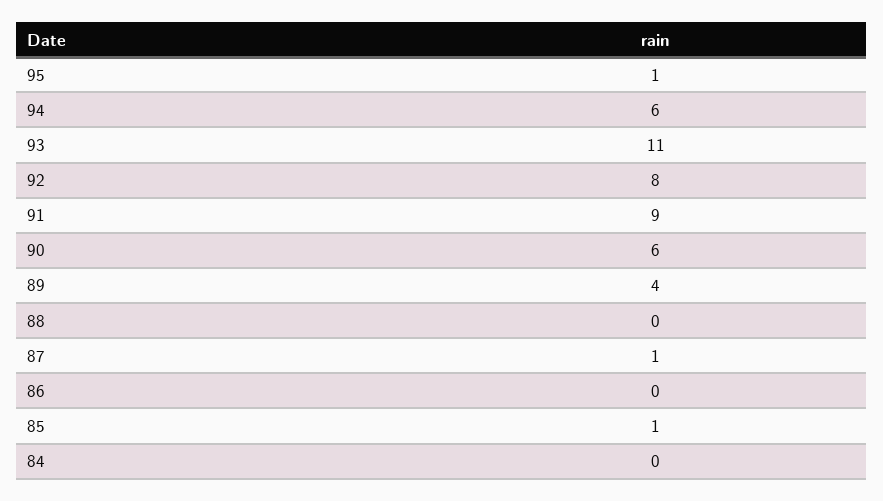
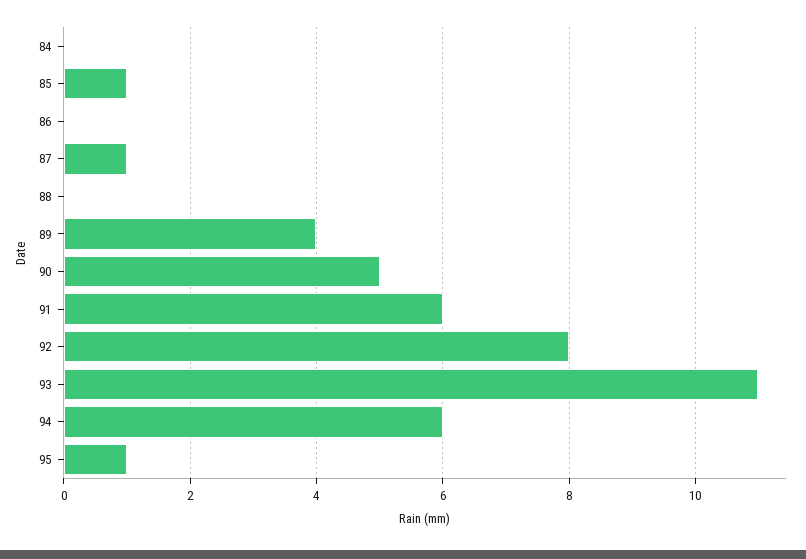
91: 9 -> 6
90: 6 -> 5

